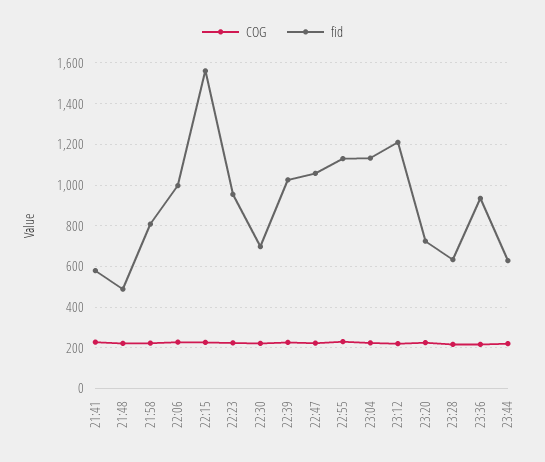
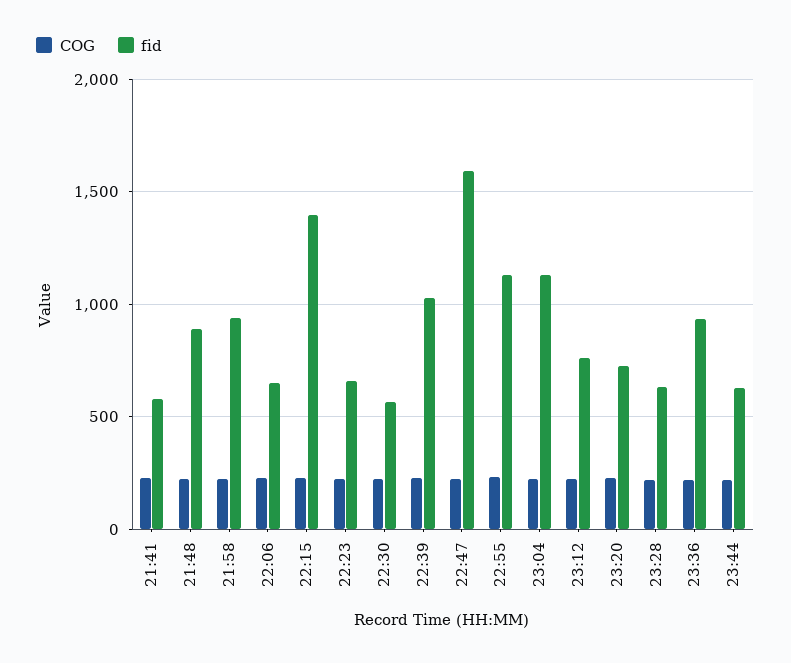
fid, 21:48: 500 -> 900
fid, 21:58: 800 -> 950
fid, 22:06: 1000 -> 650
fid, 22:15: 1550 -> 1400
fid, 22:23: 950 -> 650
fid, 22:30: 700 -> 550
fid, 22:47: 1050 -> 1600
fid, 23:12: 1200 -> 750

